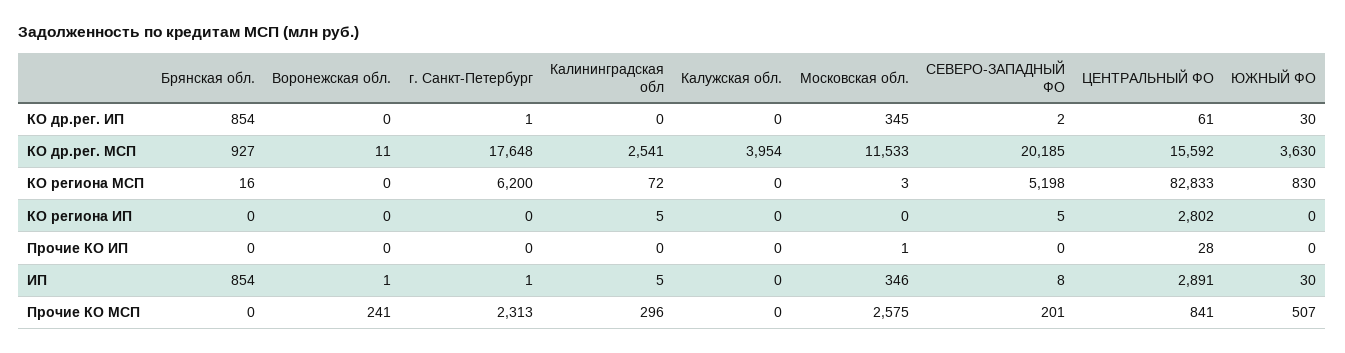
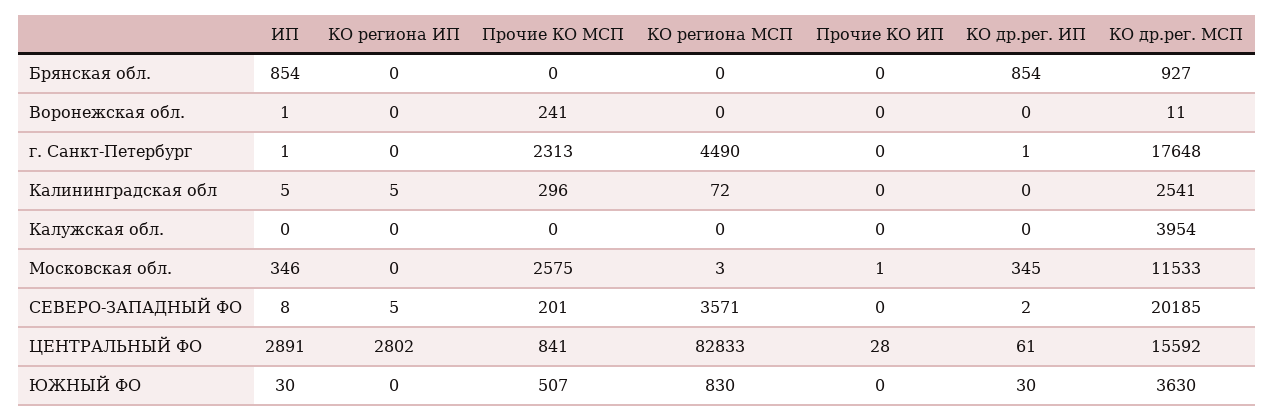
Брянская обл., КО региона МСП: 16 -> 0
г. Санкт-Петербург, КО региона МСП: 6200 -> 4490
СЕВЕРО-ЗАПАДНЫЙ ФО, КО региона МСП: 5198 -> 3571

